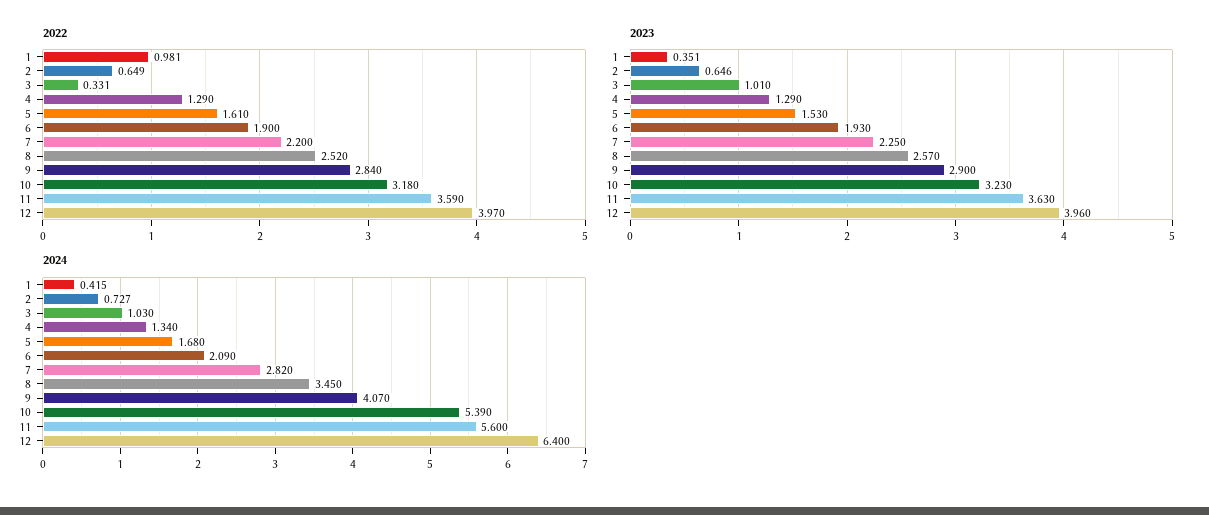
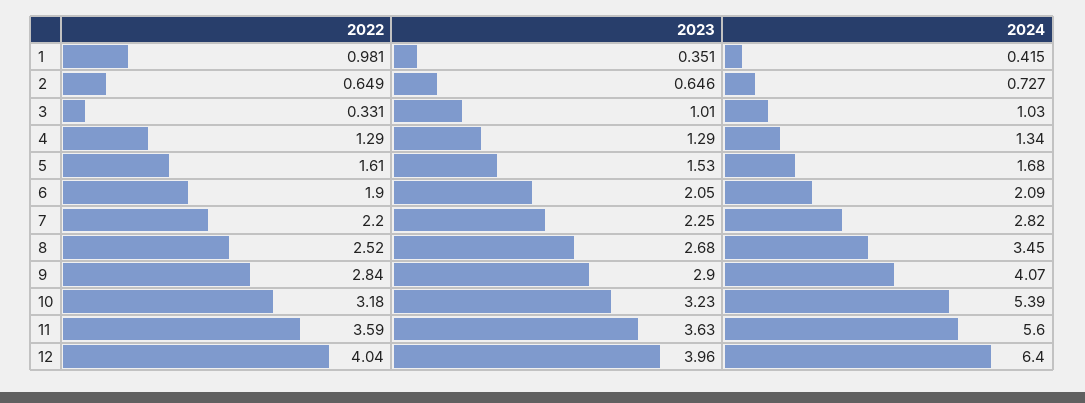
2022, 12: 3.97 -> 4.04
2023, 6: 1.93 -> 2.05
2023, 8: 2.57 -> 2.68

